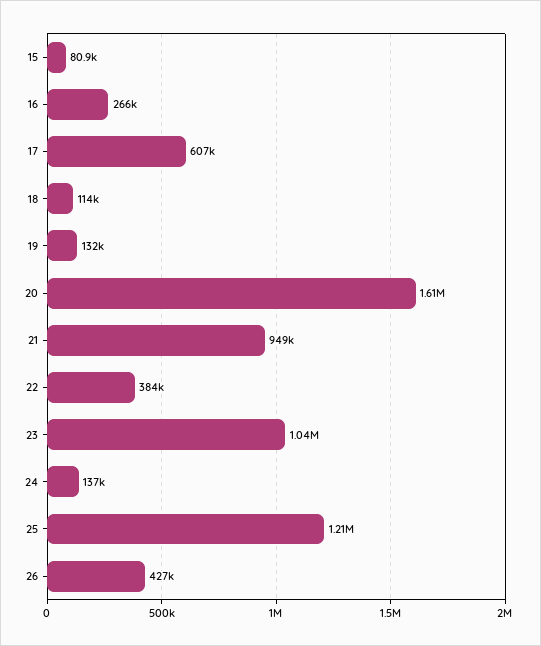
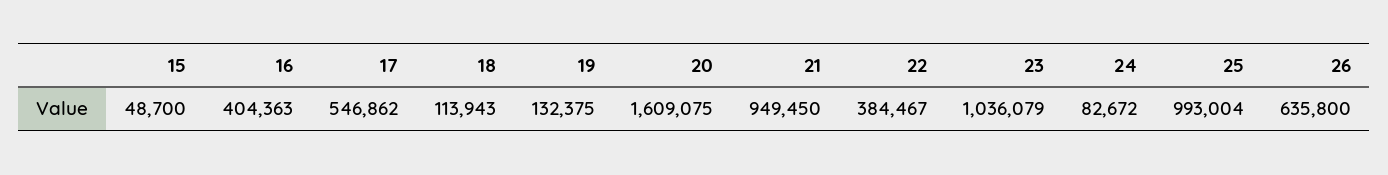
15: 80900 -> 48700
16: 266000 -> 404363
17: 607000 -> 546862
24: 137000 -> 82672
25: 1210000 -> 993004
26: 427000 -> 635800

